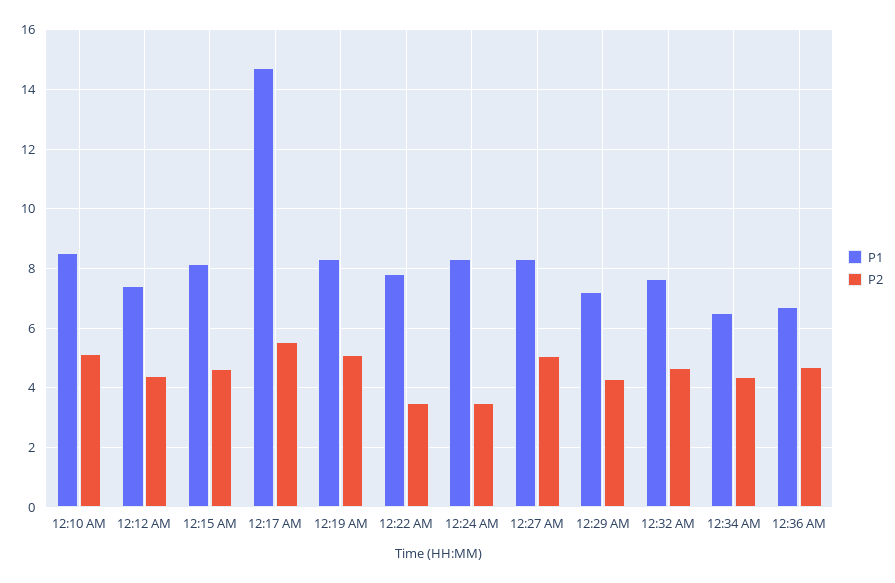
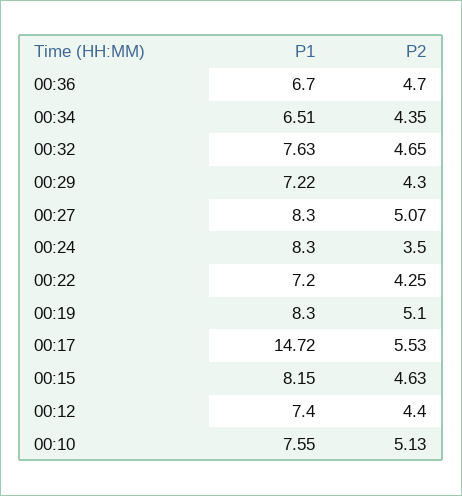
P1, 12:10 AM: 8.5 -> 7.55
P1, 12:22 AM: 7.75 -> 7.2
P2, 12:22 AM: 3.5 -> 4.25

